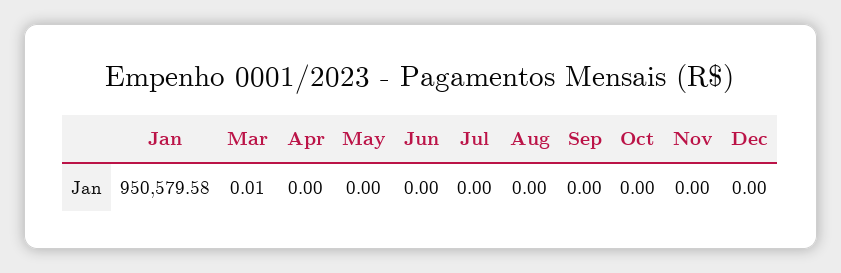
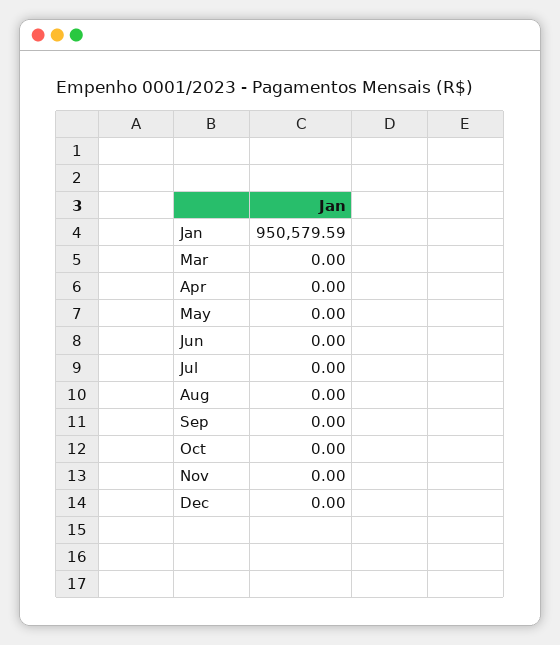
Jan: 950579.58 -> 950579.59
Mar: 0.01 -> 0

